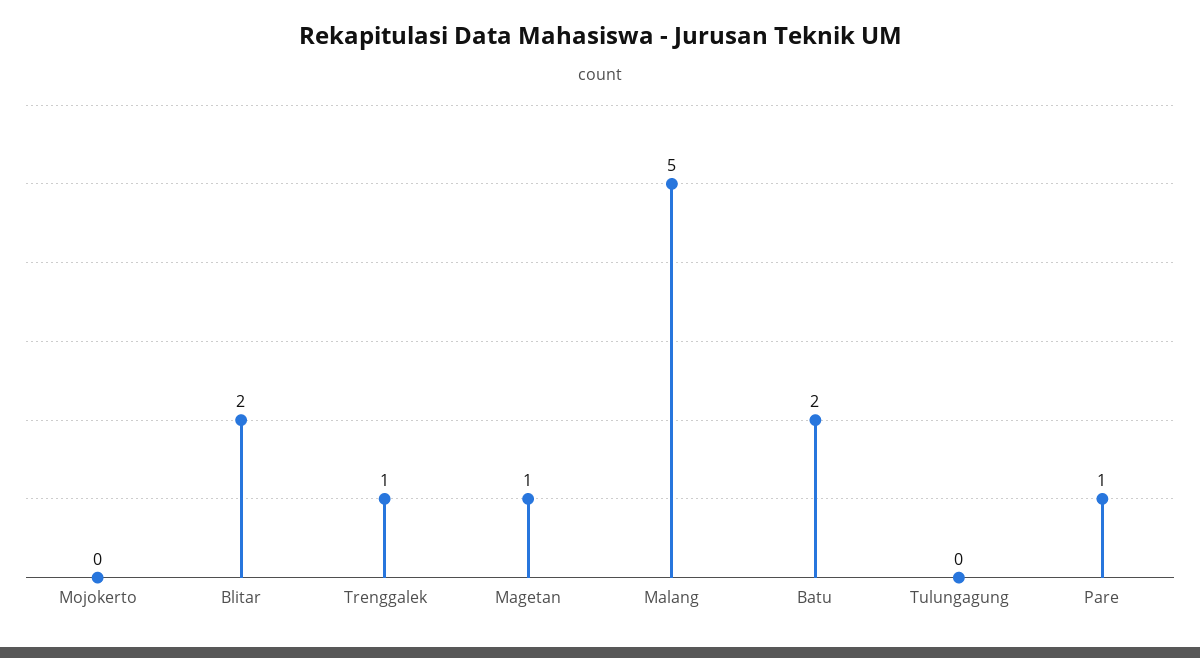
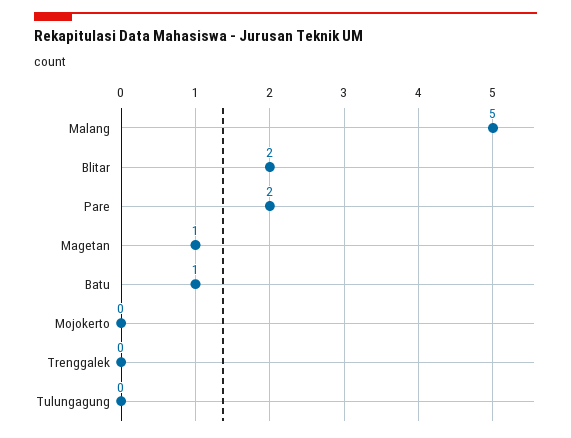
Trenggalek: 1 -> 0
Batu: 2 -> 1
Pare: 1 -> 2

